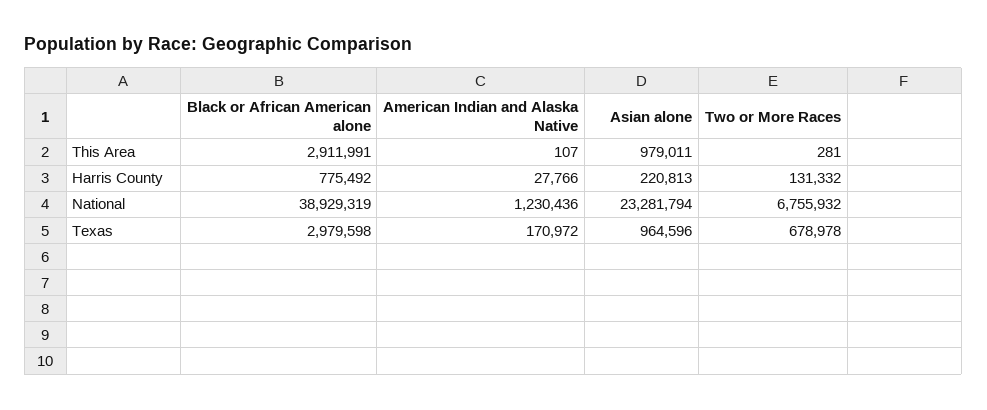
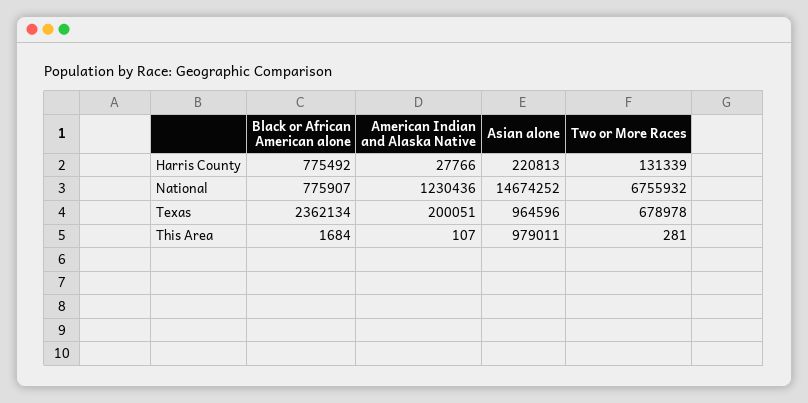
Black or African American alone, This Area: 2911991 -> 1684
Two or More Races, Harris County: 131332 -> 131339
Black or African American alone, National: 38929319 -> 775907
Asian alone, National: 23281794 -> 14674252
Black or African American alone, Texas: 2979598 -> 2362134
American Indian and Alaska Native, Texas: 170972 -> 200051

